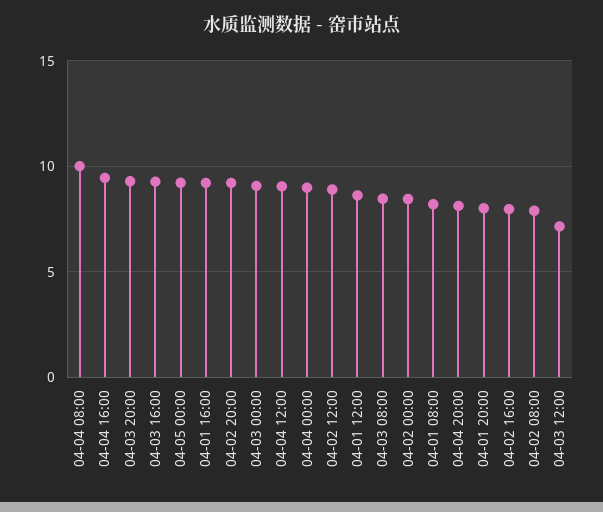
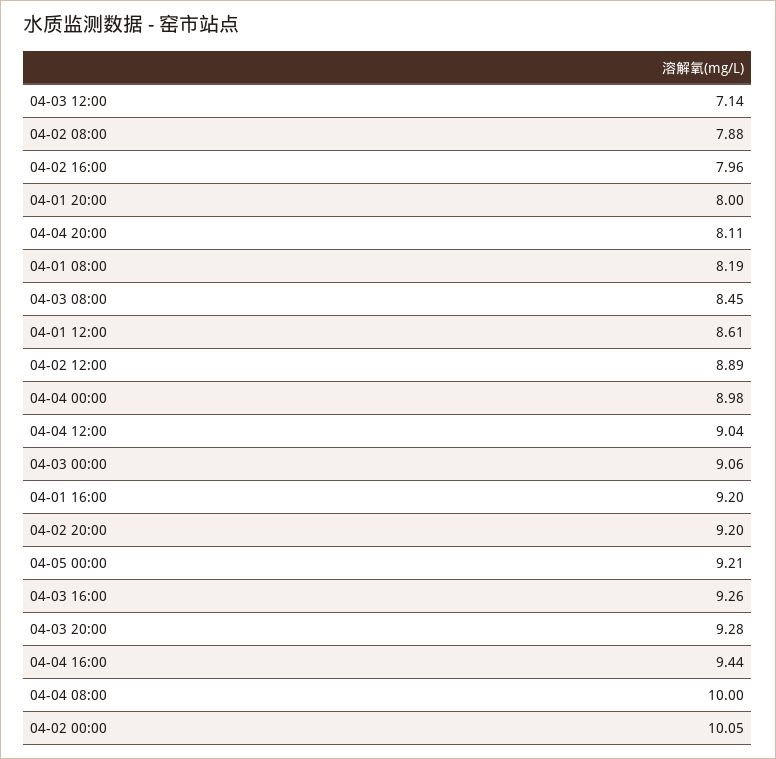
04-02 00:00: 8.5 -> 10.05

